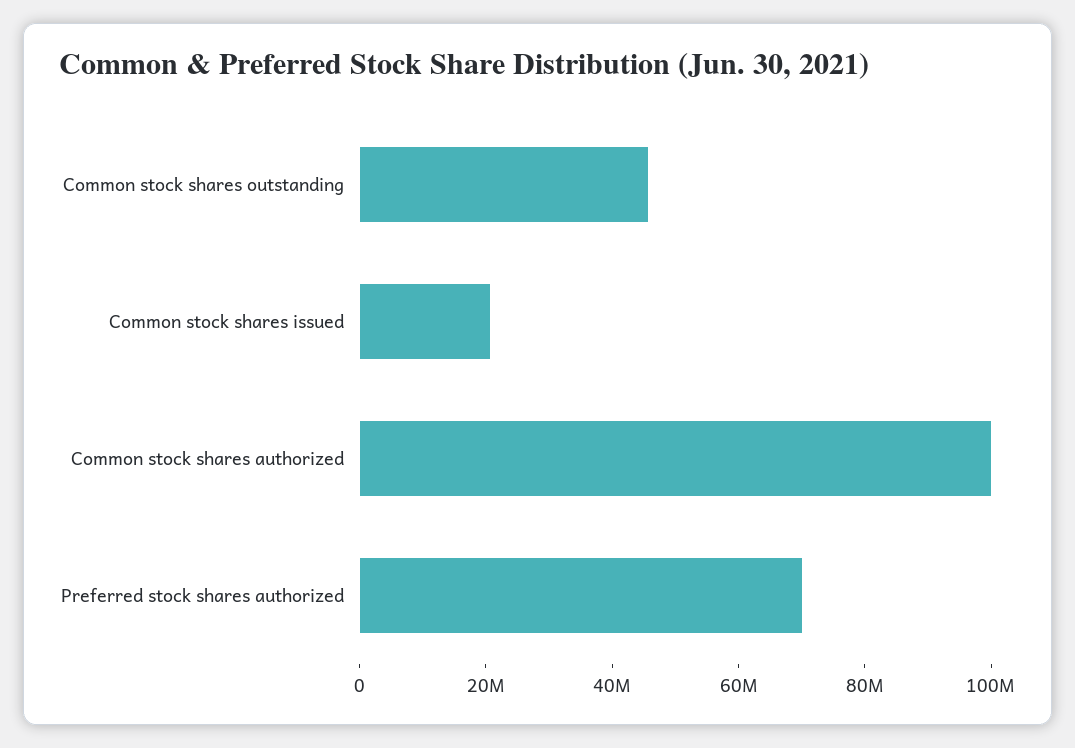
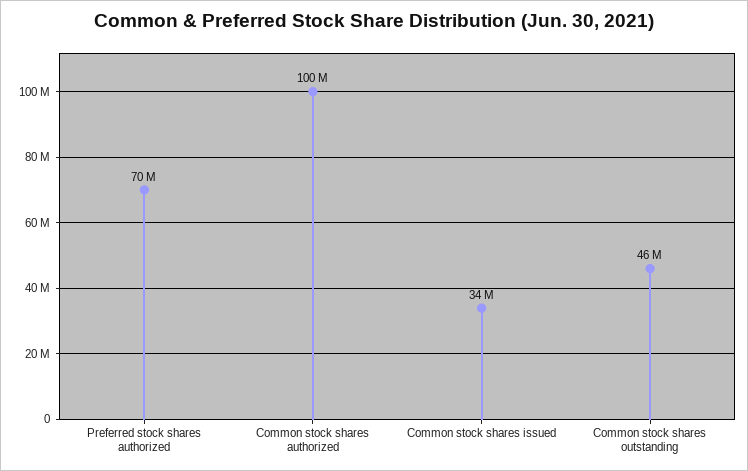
Common stock shares issued: 20000000 -> 34000000

